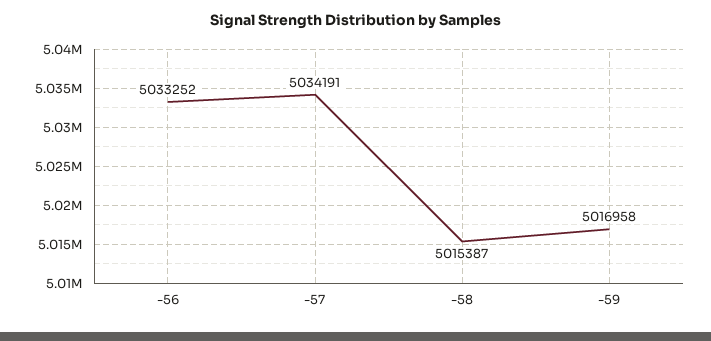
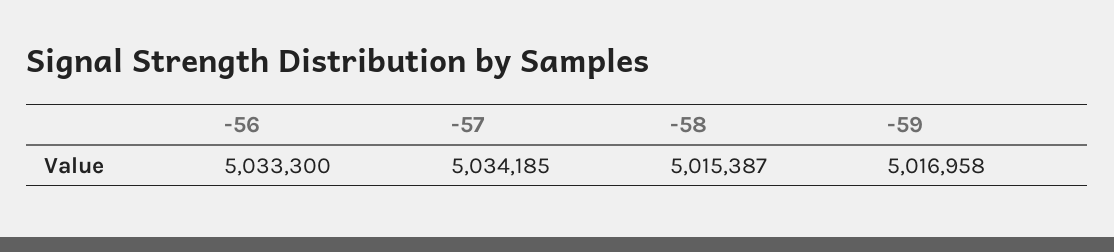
-56: 5033252 -> 5033300
-57: 5034191 -> 5034185

